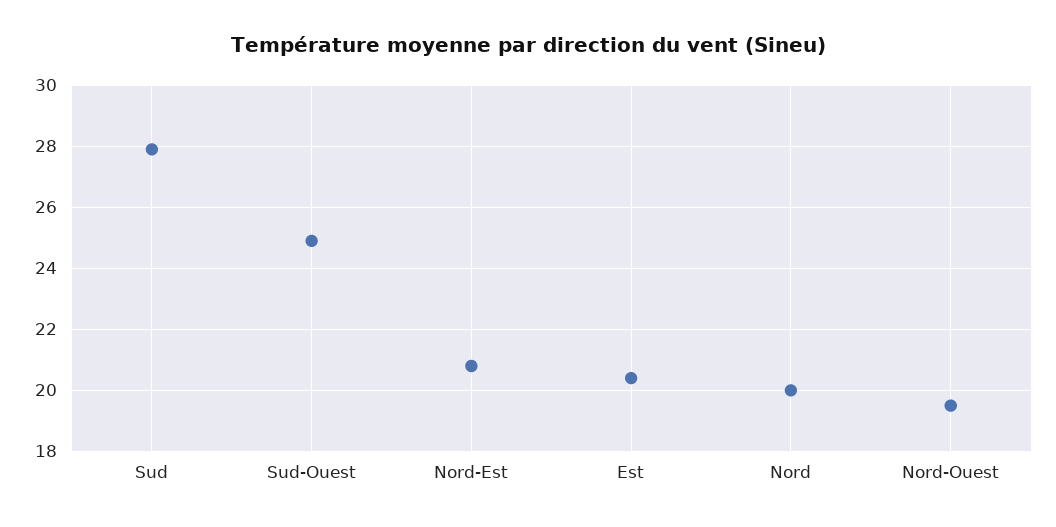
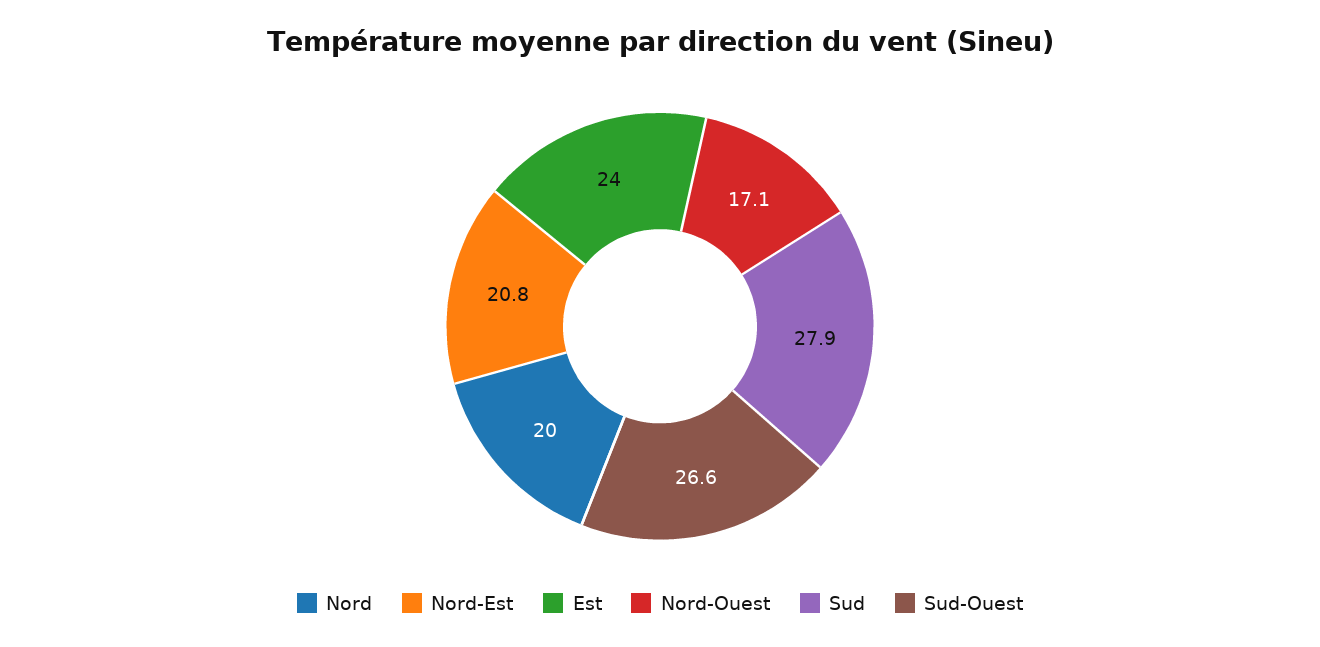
Sud-Ouest: 25 -> 26.6
Est: 20.5 -> 24
Nord-Ouest: 19.5 -> 17.1

